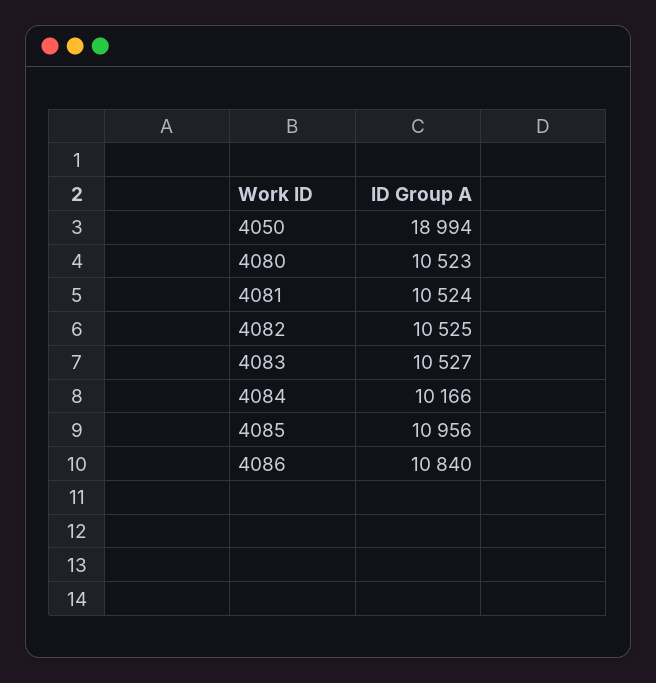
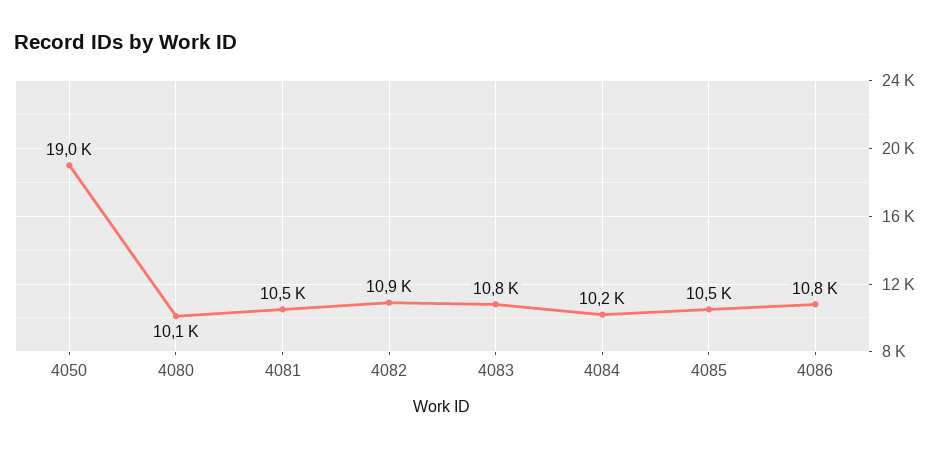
4080: 10523 -> 10100
4082: 10525 -> 10900
4083: 10527 -> 10800
4085: 10956 -> 10500

